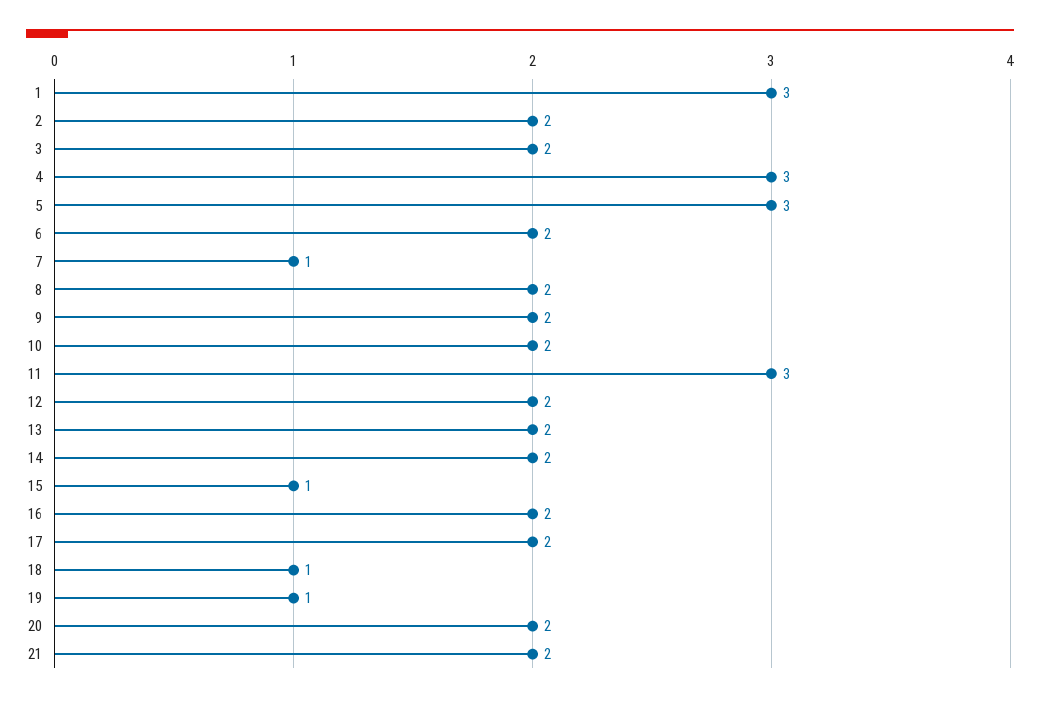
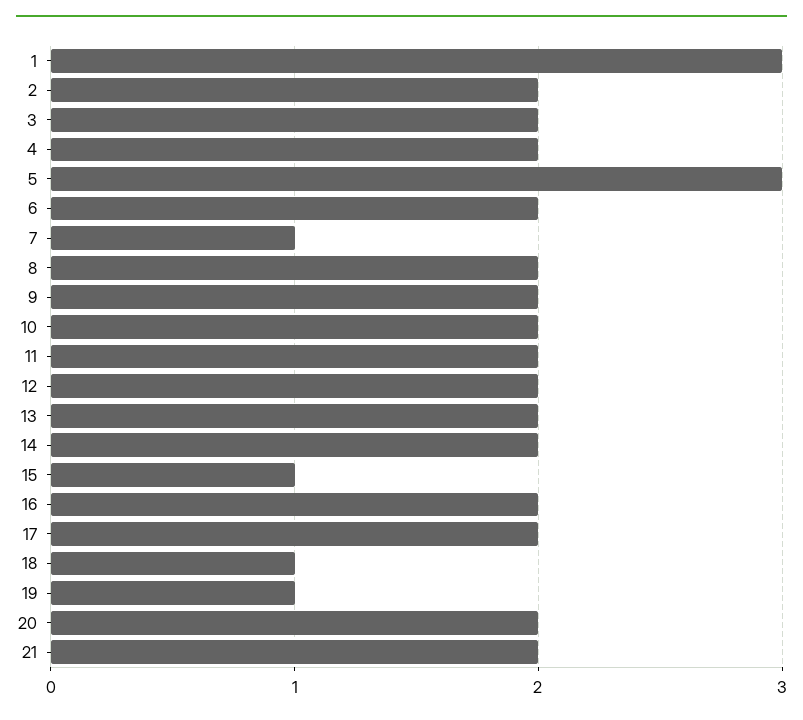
4: 3 -> 2
11: 3 -> 2

